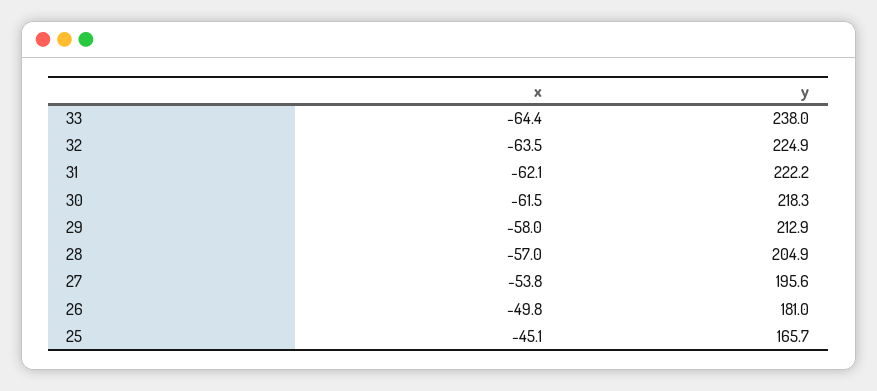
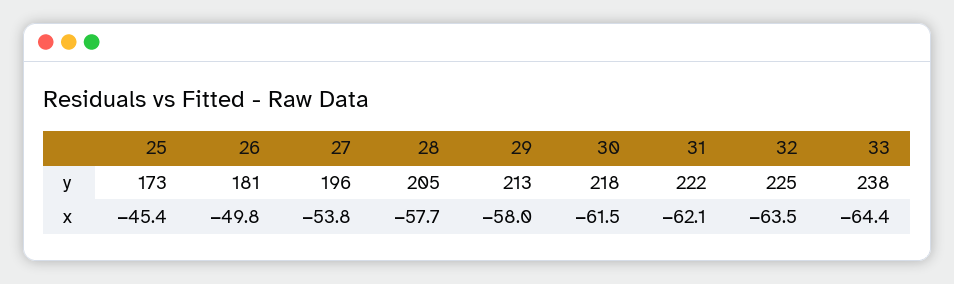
x, 28: -57 -> -57.7
x, 25: -45.1 -> -45.4
y, 25: 165.7 -> 173

